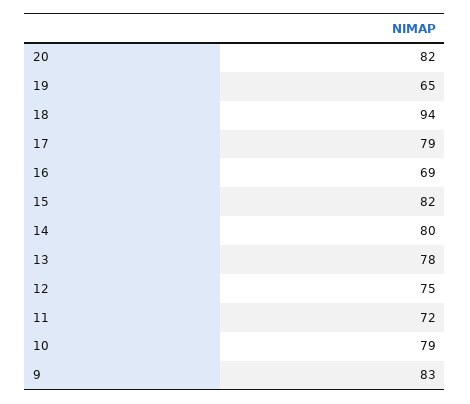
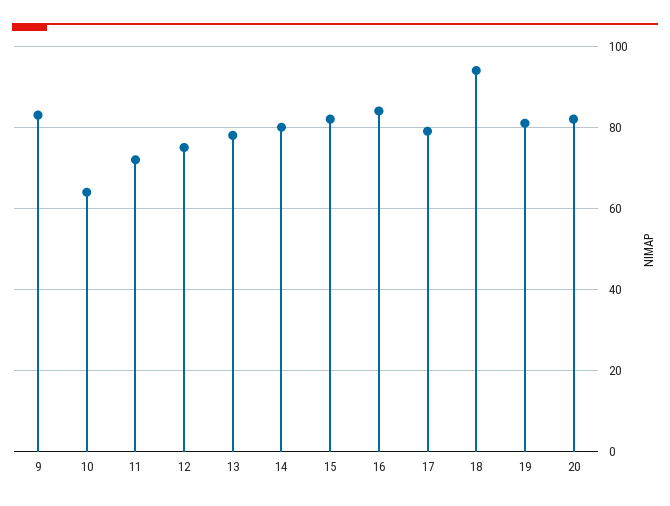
19: 65 -> 80
16: 69 -> 85
10: 79 -> 65

